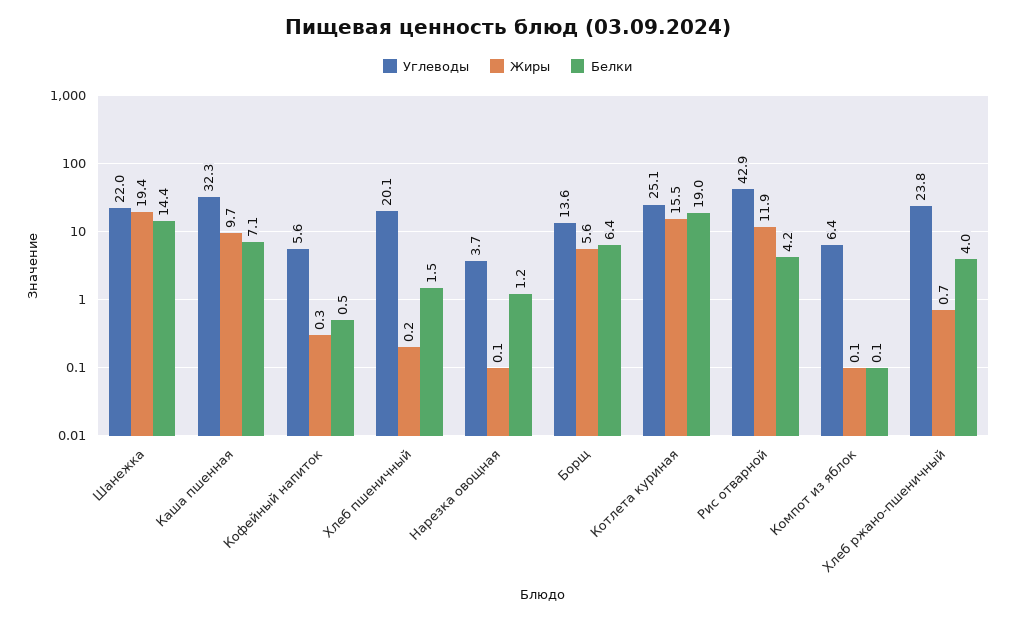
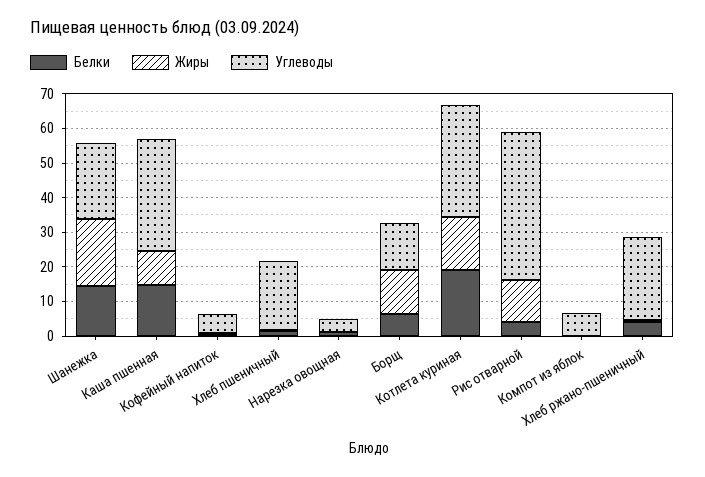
Белки, Каша пшенная: 7.1 -> 15
Жиры, Борщ: 5.6 -> 12.5
Углеводы, Котлета куриная: 25.1 -> 32.5

